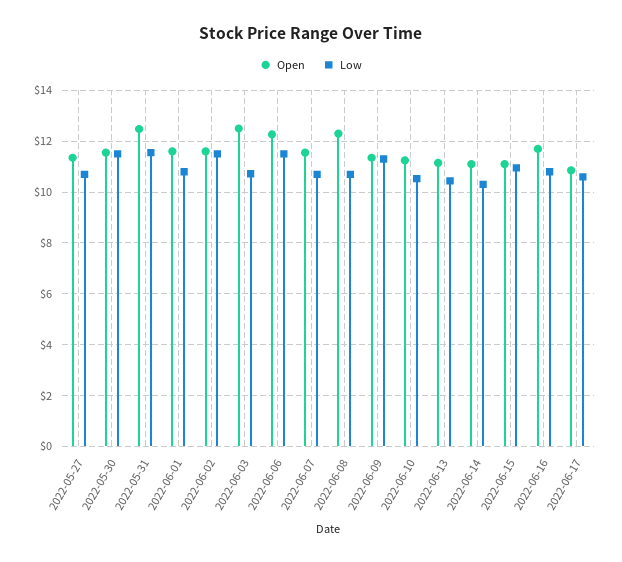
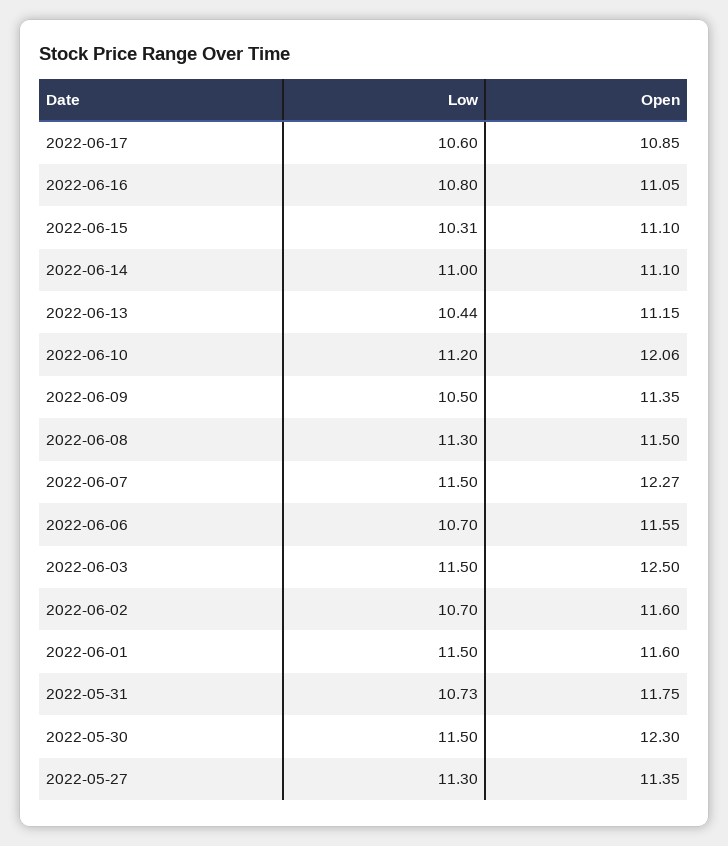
Low, 2022-05-27: 10.75 -> 11.3
Open, 2022-05-30: 11.5 -> 12.3
Open, 2022-05-31: 12.5 -> 11.75
Low, 2022-05-31: 11.5 -> 10.73
Low, 2022-06-01: 10.75 -> 11.5
Low, 2022-06-02: 11.5 -> 10.7
Low, 2022-06-03: 10.75 -> 11.5
Open, 2022-06-06: 12.25 -> 11.55
Low, 2022-06-06: 11.5 -> 10.7
Open, 2022-06-07: 11.5 -> 12.27
Low, 2022-06-07: 10.75 -> 11.5
Open, 2022-06-08: 12.25 -> 11.5
Low, 2022-06-08: 10.75 -> 11.3
Low, 2022-06-09: 11.25 -> 10.5
Open, 2022-06-10: 11.25 -> 12.06
Low, 2022-06-10: 10.5 -> 11.2
Low, 2022-06-14: 10.25 -> 11
Low, 2022-06-15: 11 -> 10.31
Open, 2022-06-16: 11.75 -> 11.05

